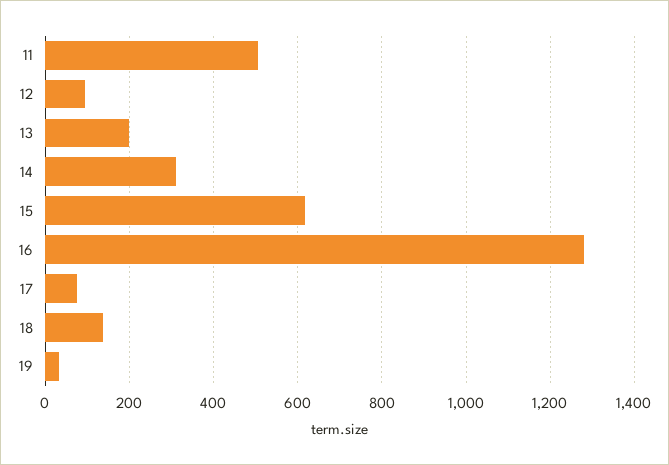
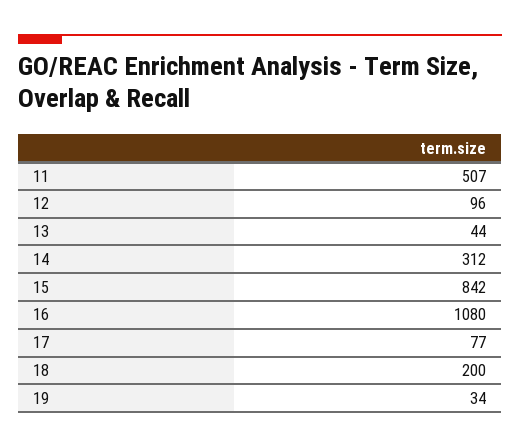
13: 200 -> 44
15: 620 -> 842
16: 1280 -> 1080
18: 140 -> 200

